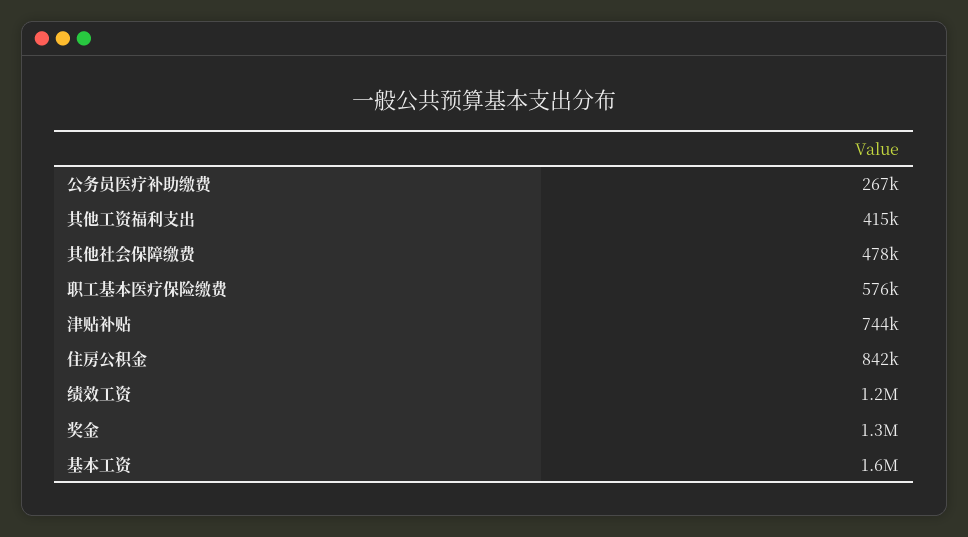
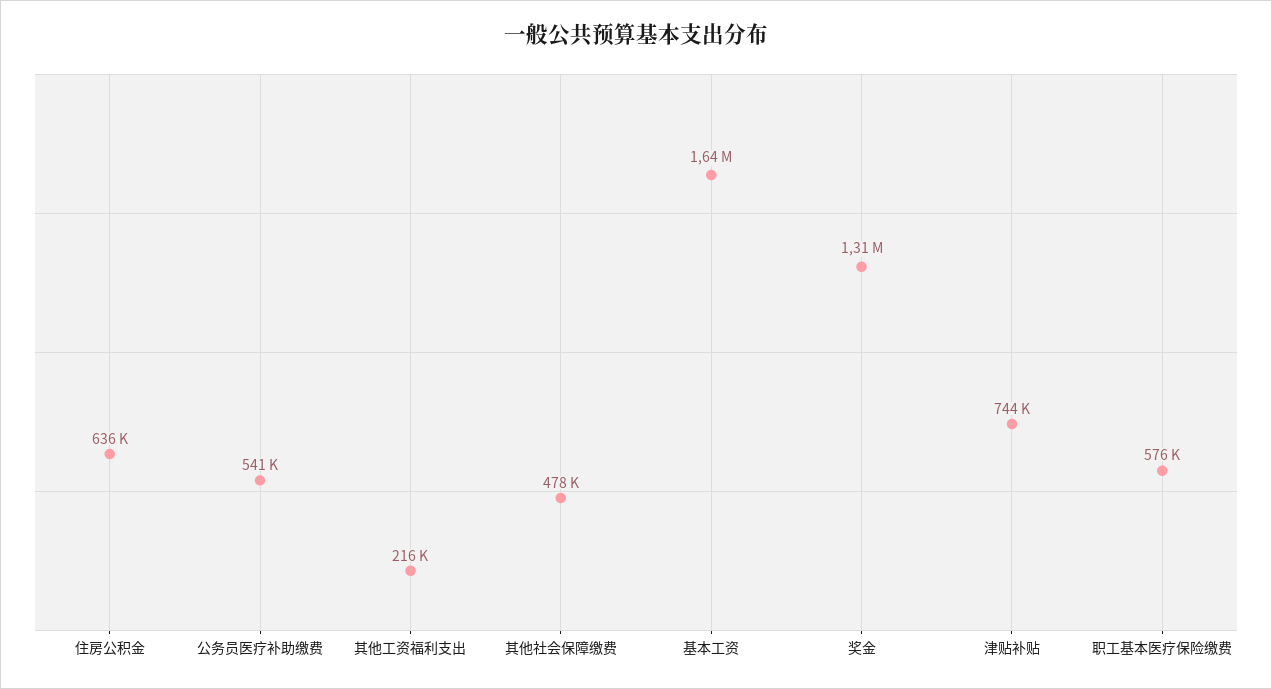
公务员医疗补助缴费: 267000 -> 541000
其他工资福利支出: 415000 -> 216000
住房公积金: 842000 -> 636000
绩效工资: 1200000 -> none

